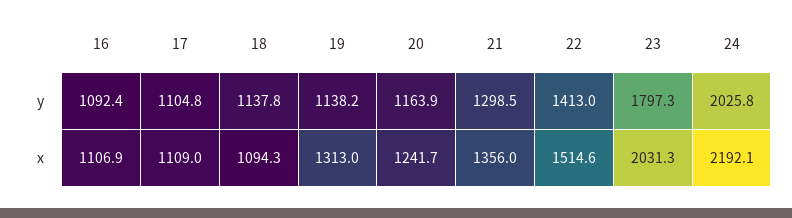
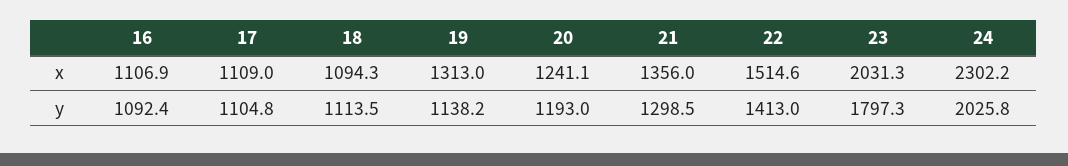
18, y: 1137.8 -> 1113.5
20, y: 1163.9 -> 1193
20, x: 1241.7 -> 1241.1
24, x: 2192.1 -> 2302.2

